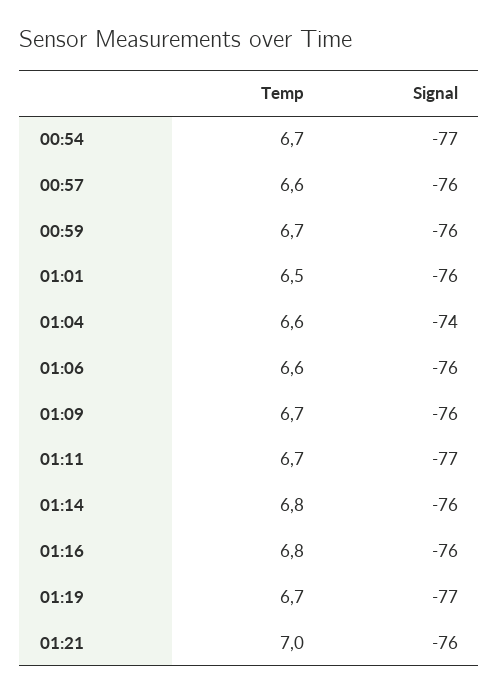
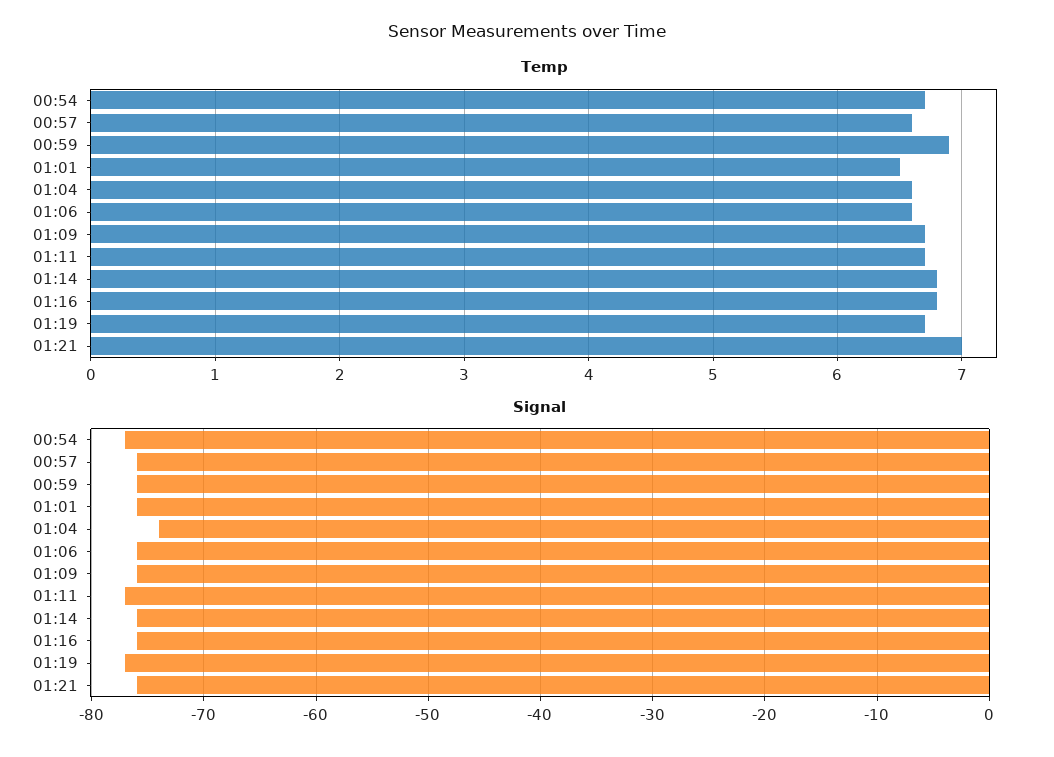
Temp, 00:59: 6.7 -> 6.9

